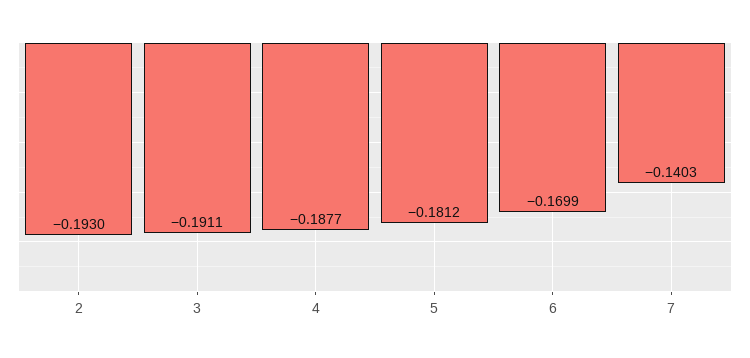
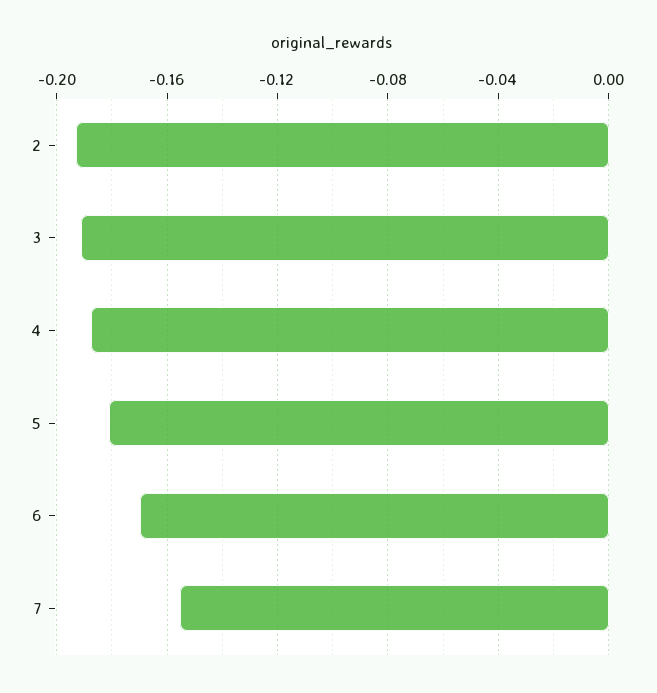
7: -0.1403 -> -0.155

